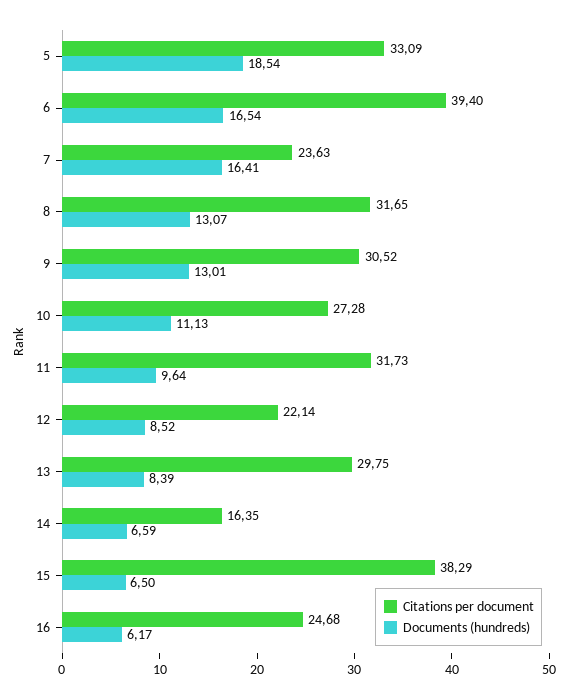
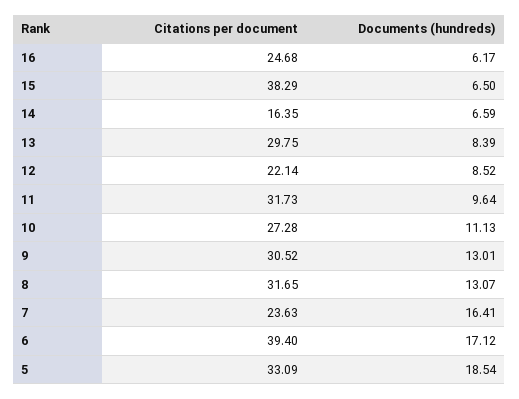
Documents (hundreds), 6: 16.54 -> 17.12

